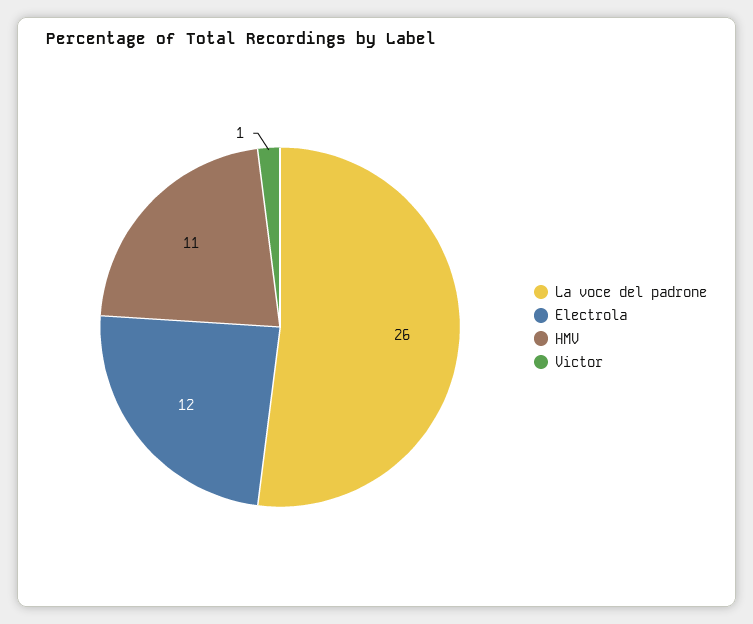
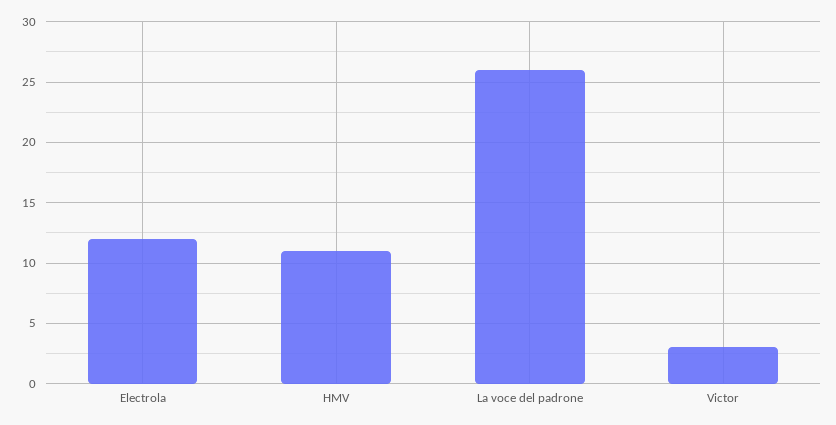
Victor: 1 -> 3

